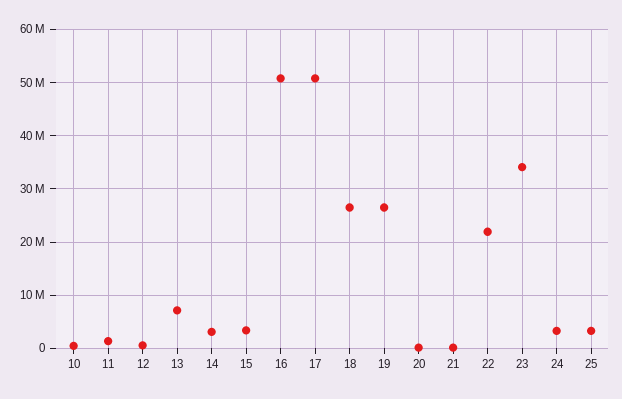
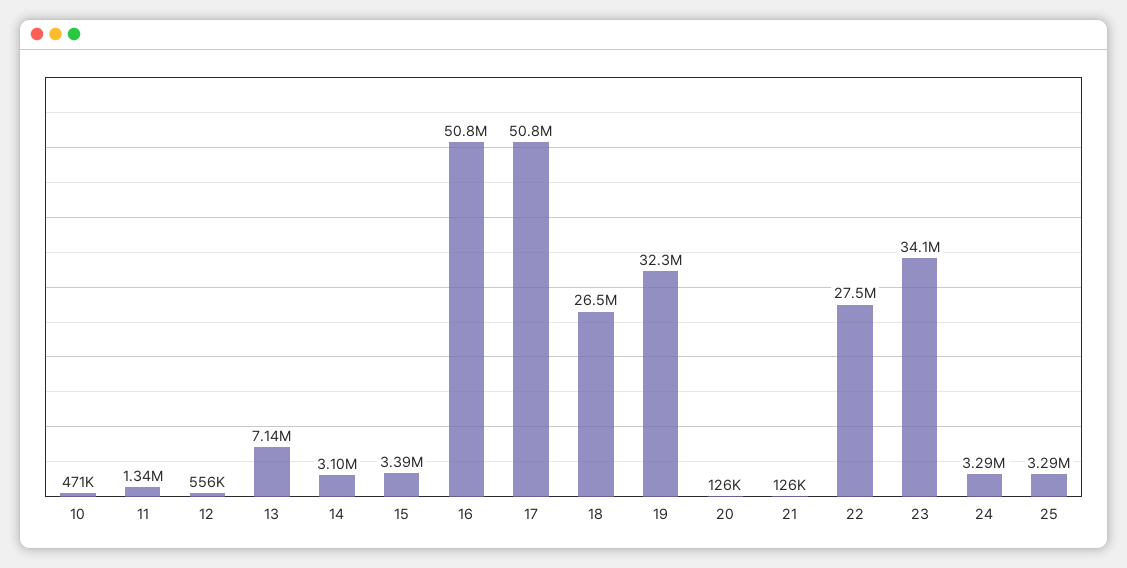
19: 26000000 -> 32300000
22: 22000000 -> 27500000

